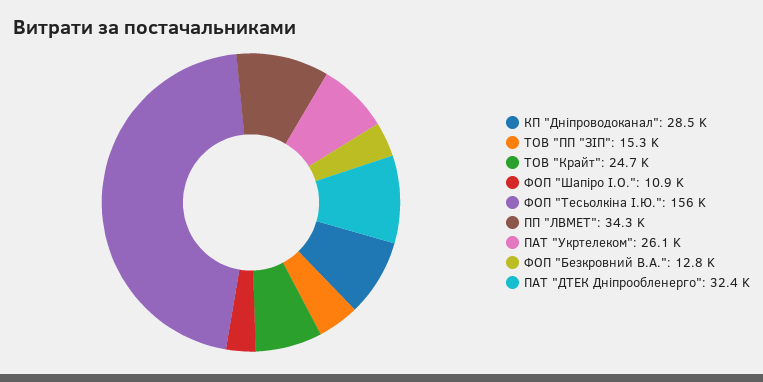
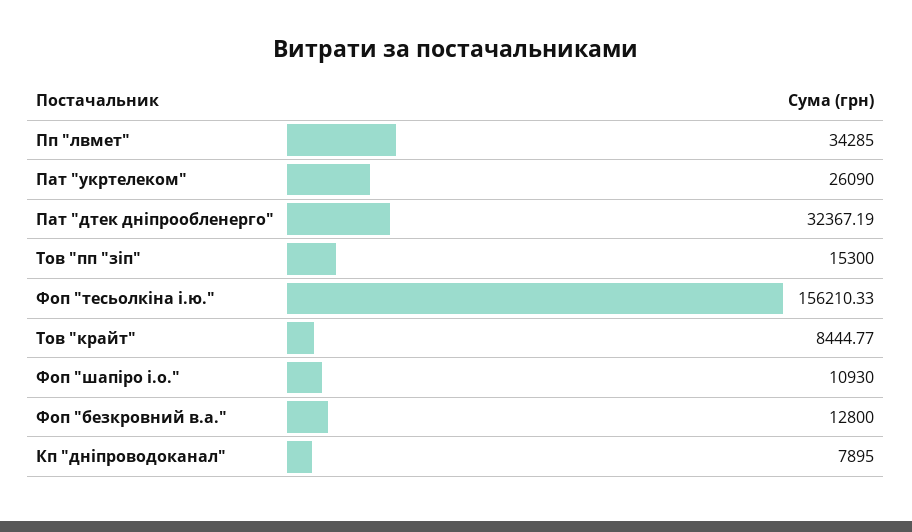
КП "Дніпроводоканал": 28500 -> 7895
ТОВ "Крайт": 24700 -> 8444.77

